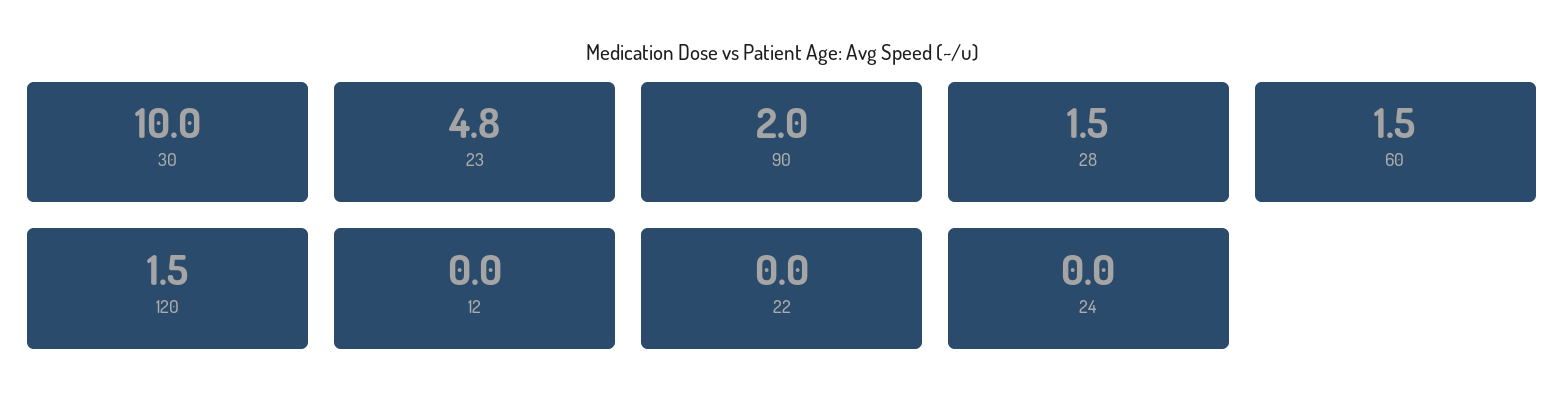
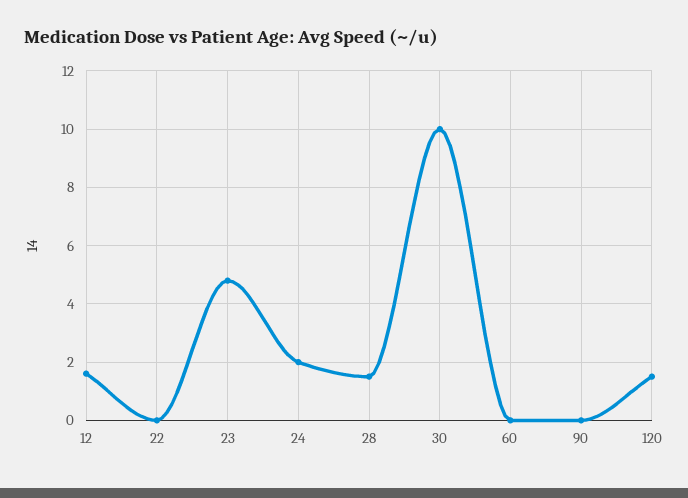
90: 2 -> 0
60: 1.5 -> 0
12: 0 -> 1.5
24: 0 -> 2

